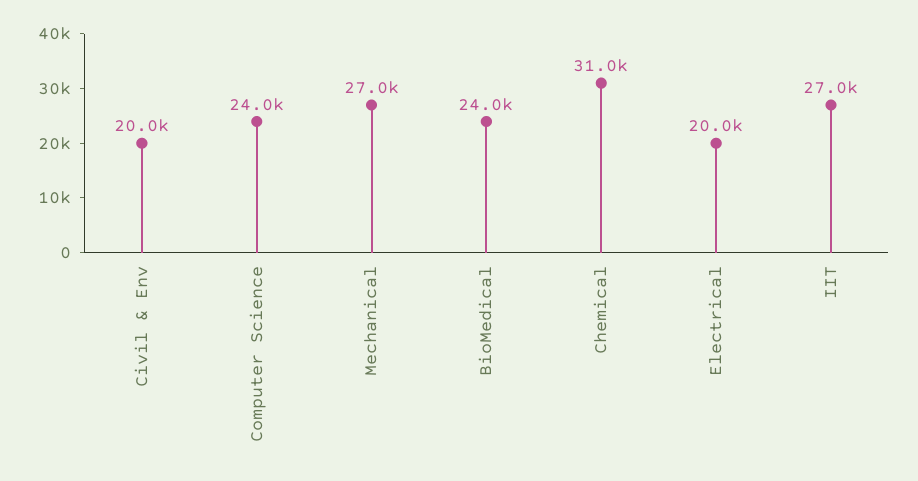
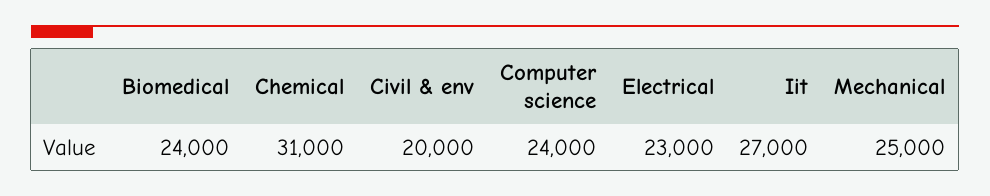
Mechanical: 27000 -> 25000
Electrical: 20000 -> 23000

